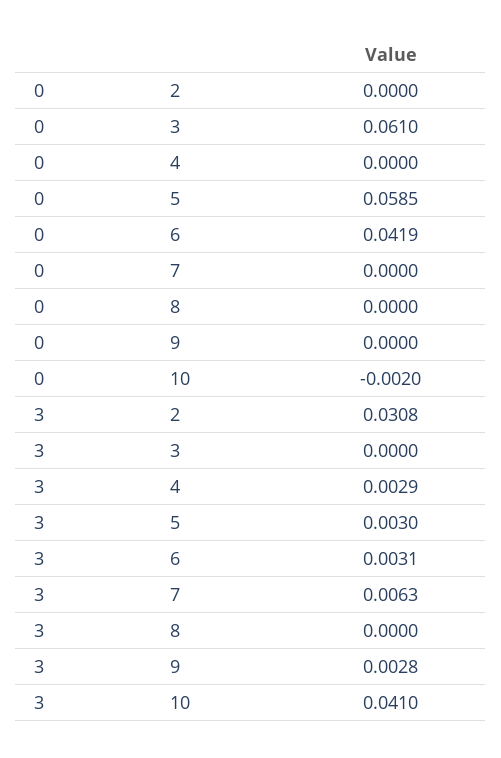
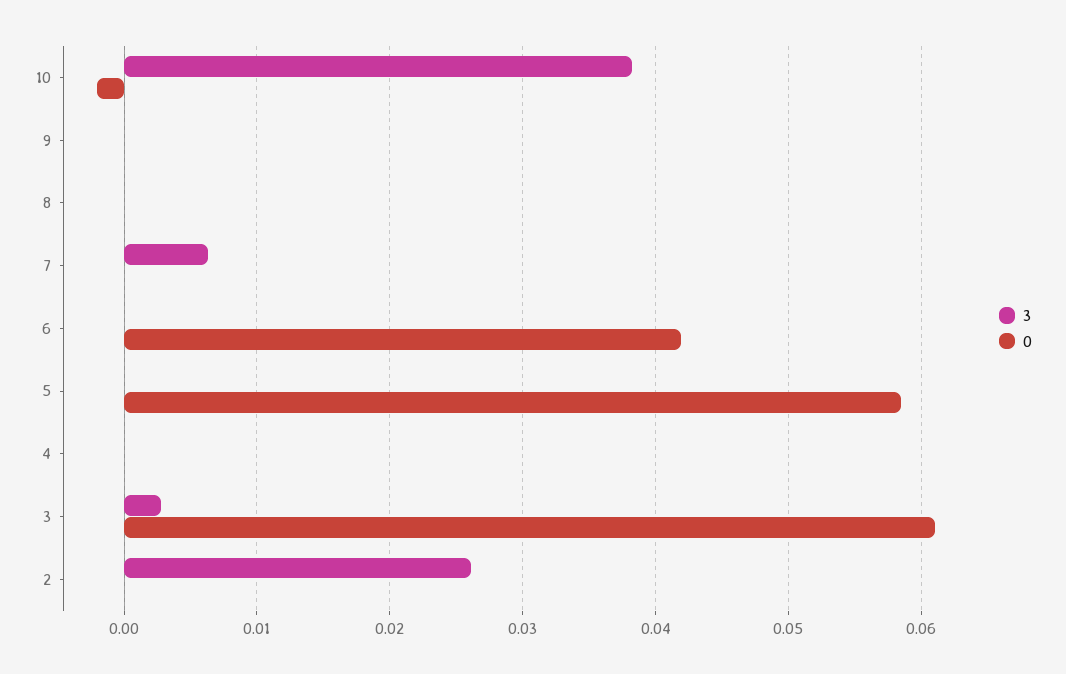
3, 2: 0.0308 -> 0.026
3, 3: 0 -> 0.003
3, 4: 0.0029 -> 0
3, 5: 0.003 -> 0
3, 6: 0.0031 -> 0
3, 9: 0.0028 -> 0
3, 10: 0.041 -> 0.038

